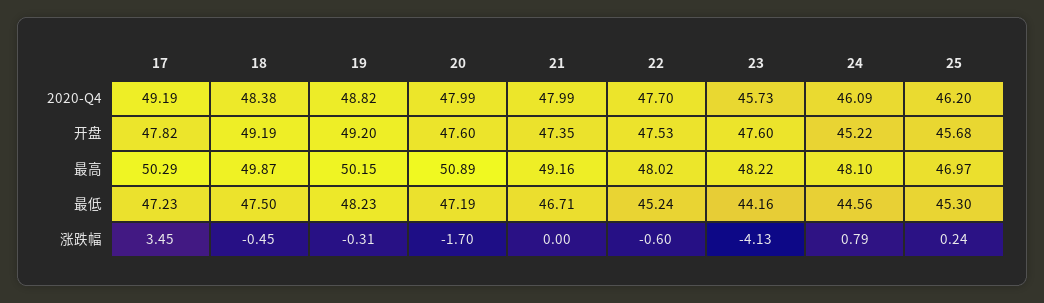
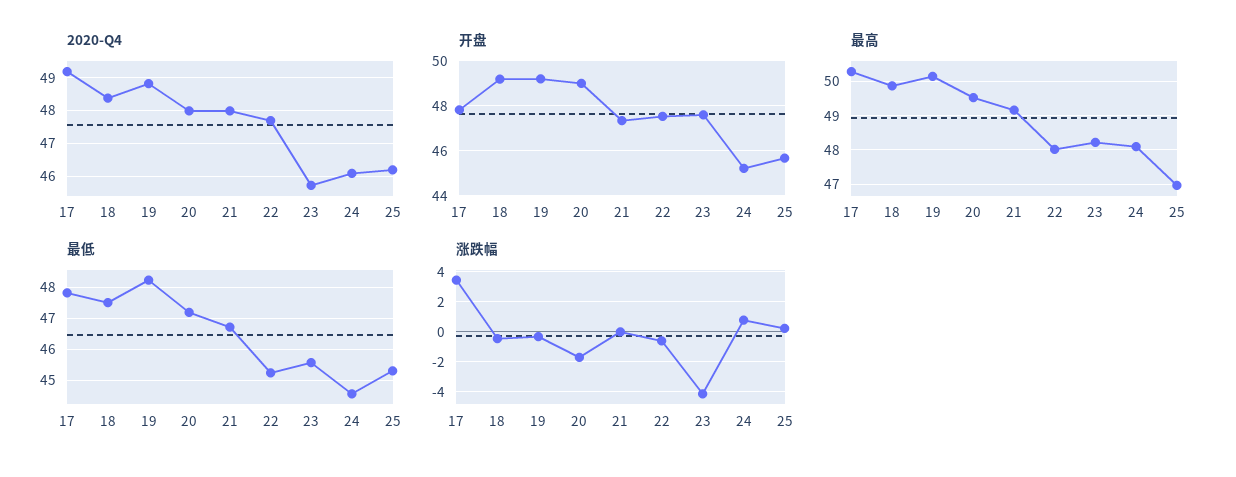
开盘, 20: 47.6 -> 49
最高, 20: 50.89 -> 49.6
最低, 17: 47.23 -> 47.8
最低, 23: 44.16 -> 45.6

